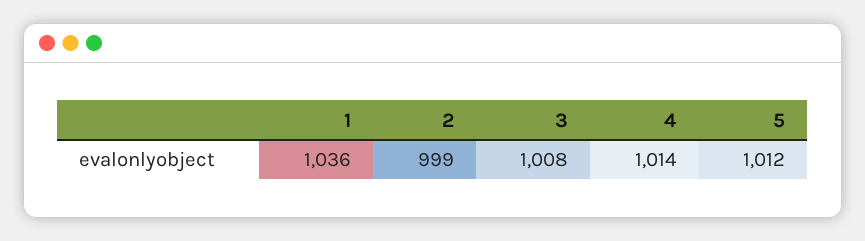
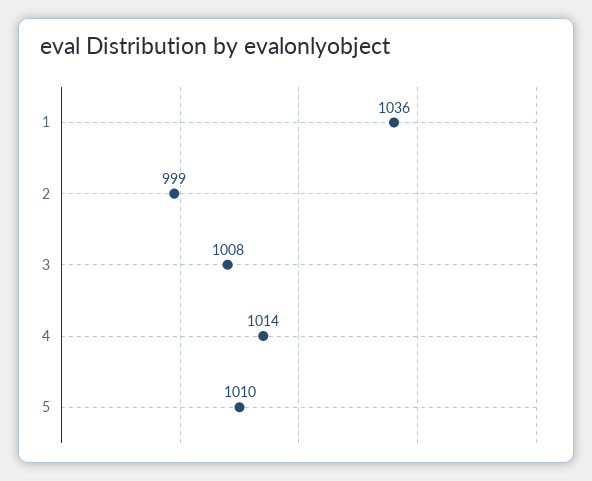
5: 1012 -> 1010

